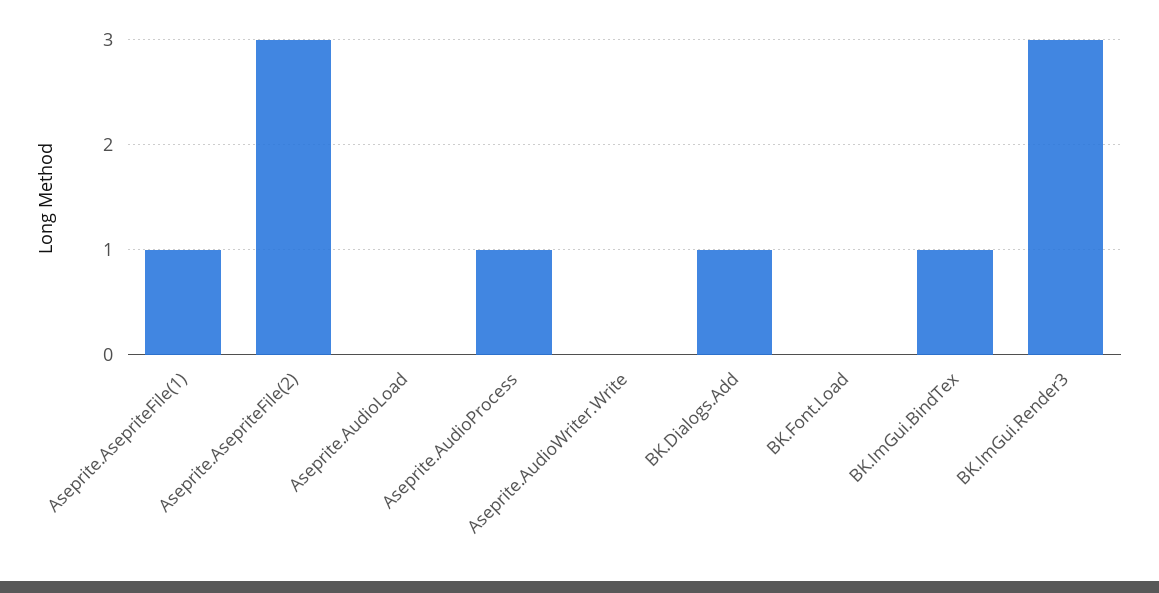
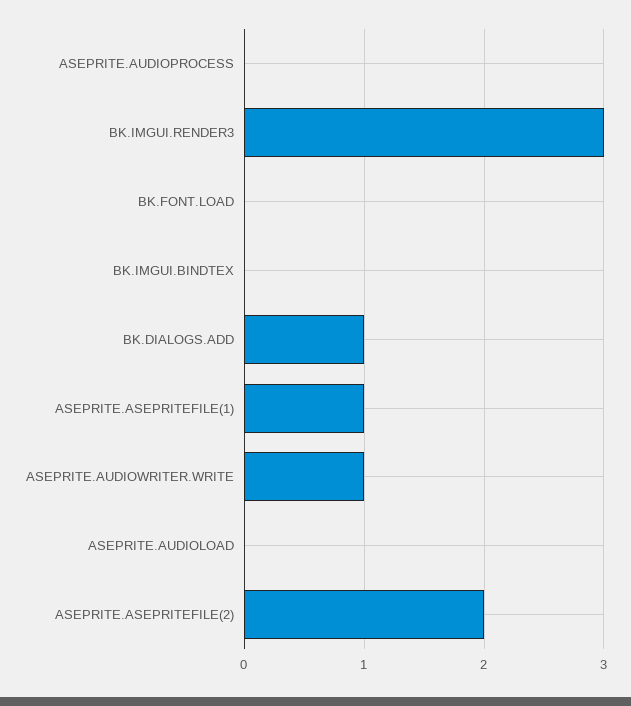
Aseprite.AsepriteFile(2): 3 -> 2
Aseprite.AudioProcess: 1 -> 0
Aseprite.AudioWriter.Write: 0 -> 1
BK.ImGui.BindTex: 1 -> 0

